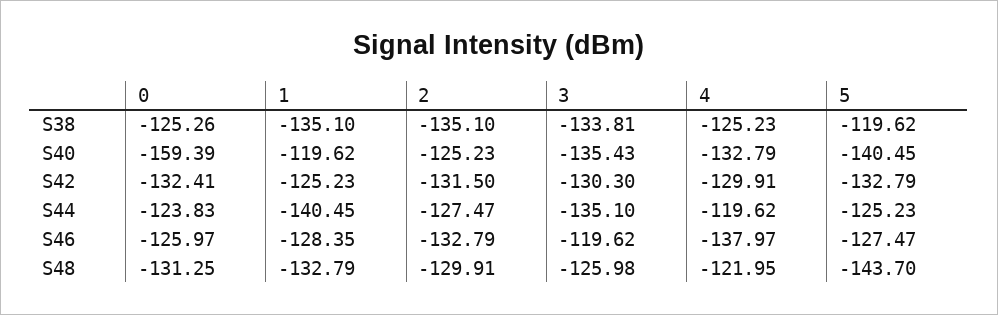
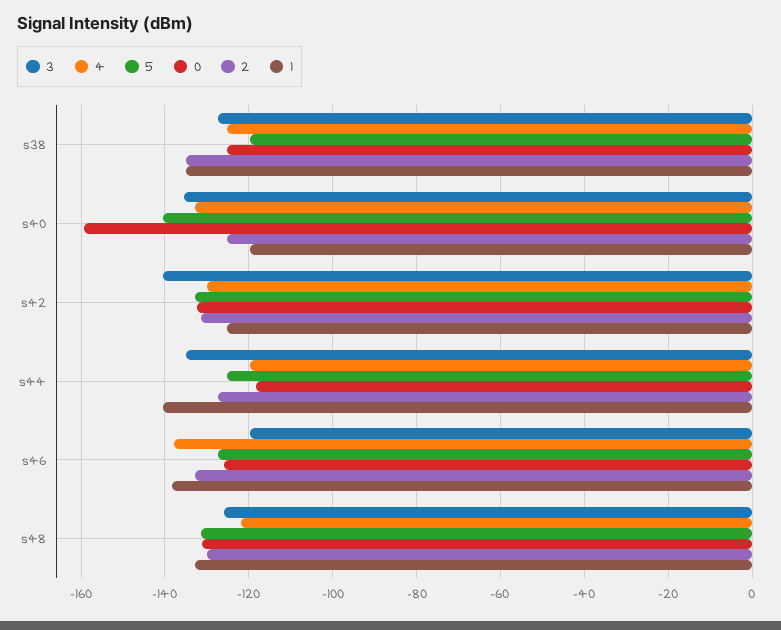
3, S38: -133.81 -> -128
3, S42: -130.3 -> -140
0, S44: -123.83 -> -118
1, S46: -128.35 -> -138
5, S48: -143.7 -> -132

